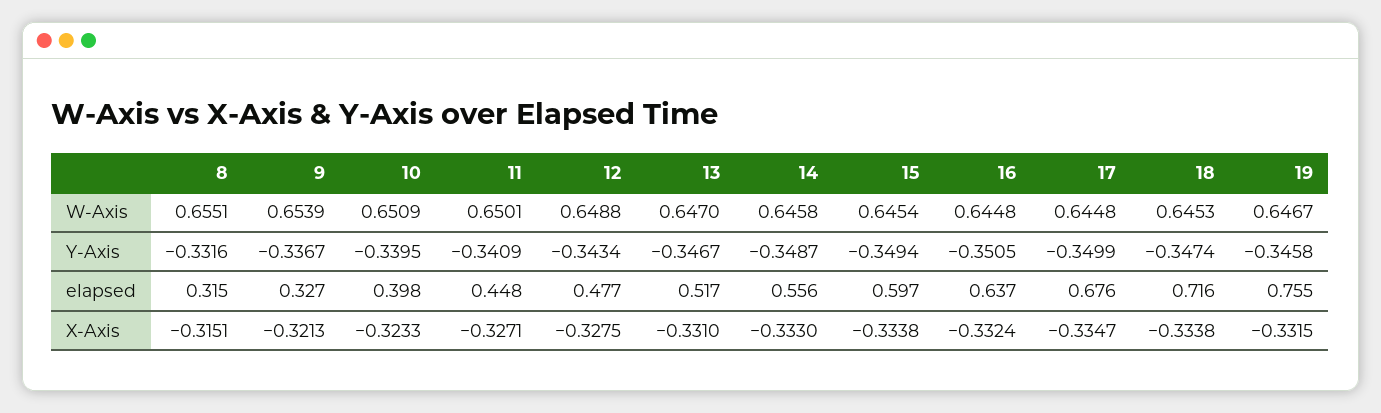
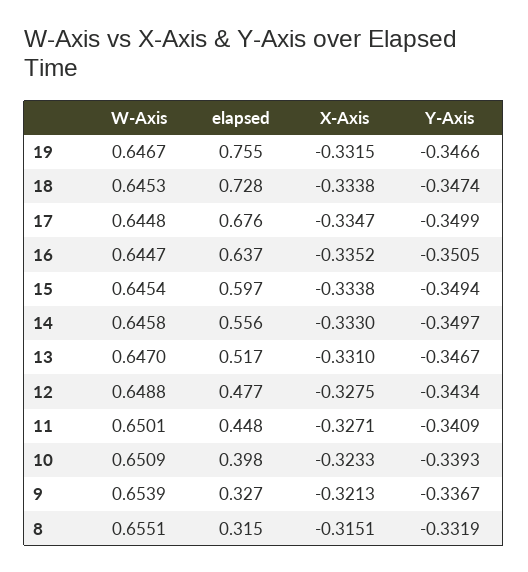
16, W-Axis: 0.6448 -> 0.6447
8, Y-Axis: -0.3316 -> -0.3319
10, Y-Axis: -0.3395 -> -0.3393
14, Y-Axis: -0.3487 -> -0.3497
19, Y-Axis: -0.3458 -> -0.3466
18, elapsed: 0.716 -> 0.728
16, X-Axis: -0.3324 -> -0.3352

